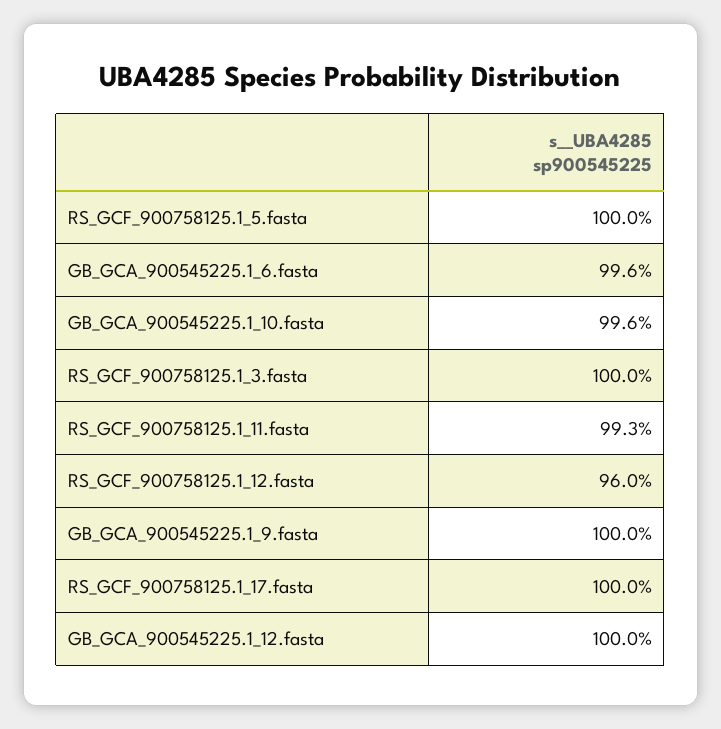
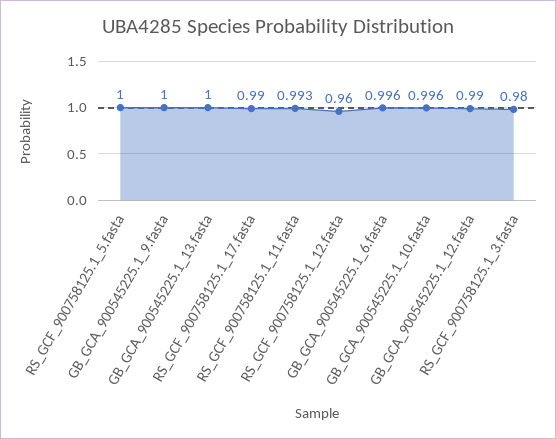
RS_GCF_900758125.1_3.fasta: 1 -> 0.98
RS_GCF_900758125.1_17.fasta: 1 -> 0.99
GB_GCA_900545225.1_12.fasta: 1 -> 0.99
GB_GCA_900545225.1_13.fasta: none -> 1

